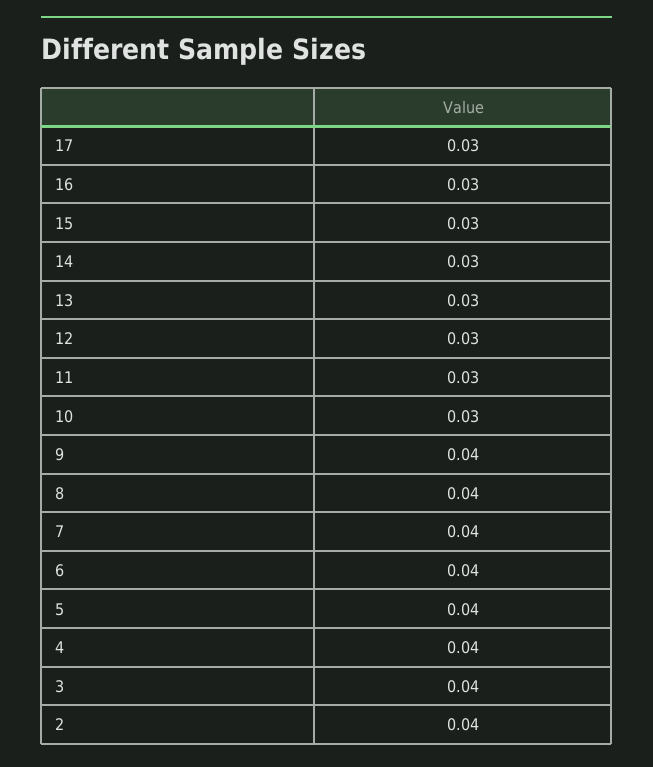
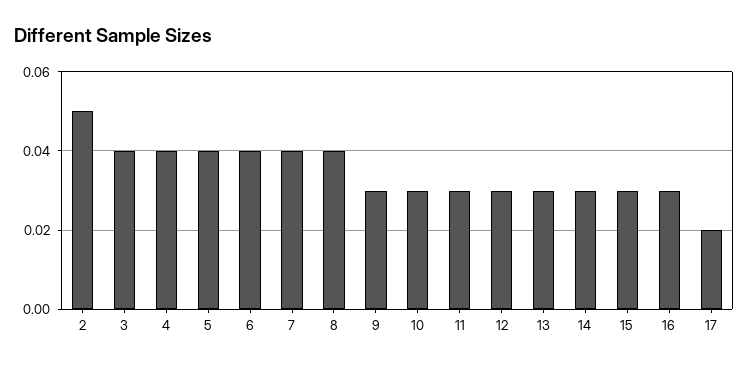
17: 0.03 -> 0.02
9: 0.04 -> 0.03
2: 0.04 -> 0.05

